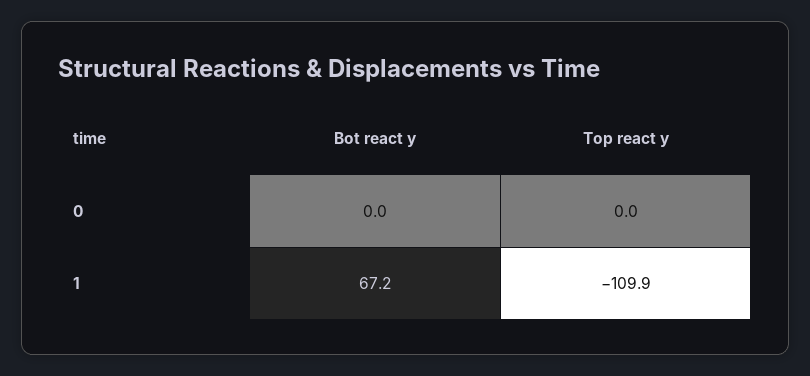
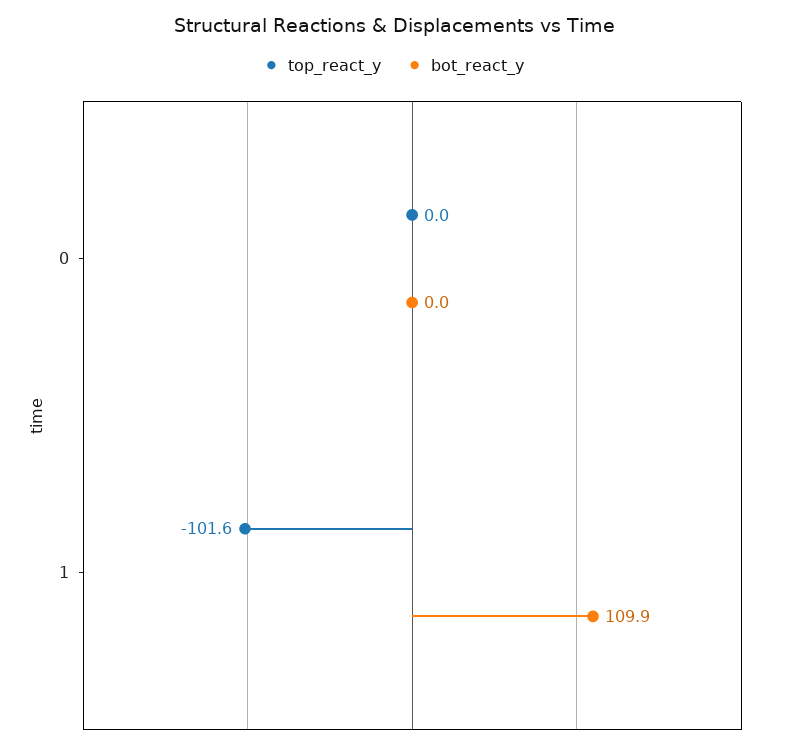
Bot react y, 1: 67.2 -> 109.9
Top react y, 1: -109.9 -> -101.6

